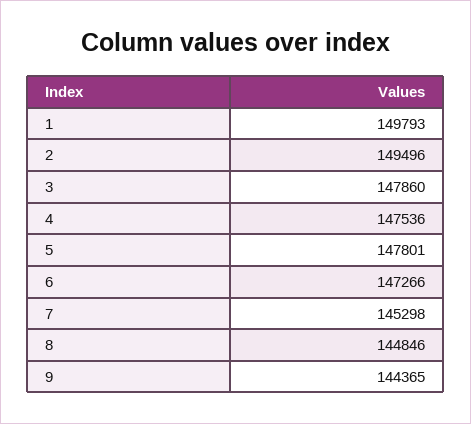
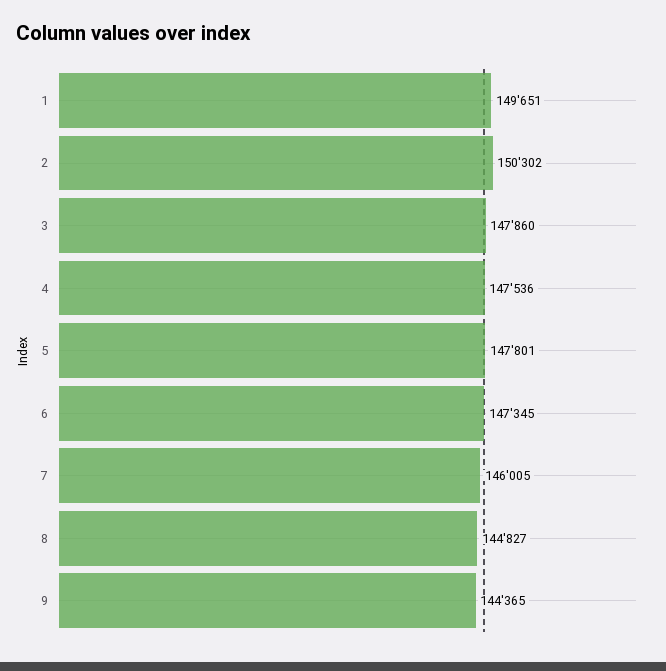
1: 149793 -> 149651
2: 149496 -> 150302
6: 147266 -> 147345
7: 145298 -> 146005
8: 144846 -> 144827

